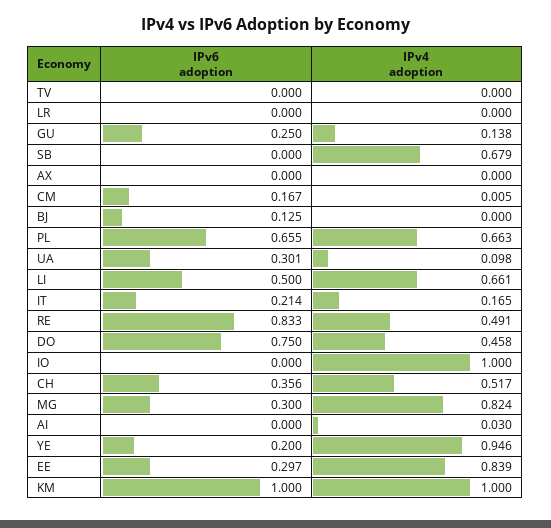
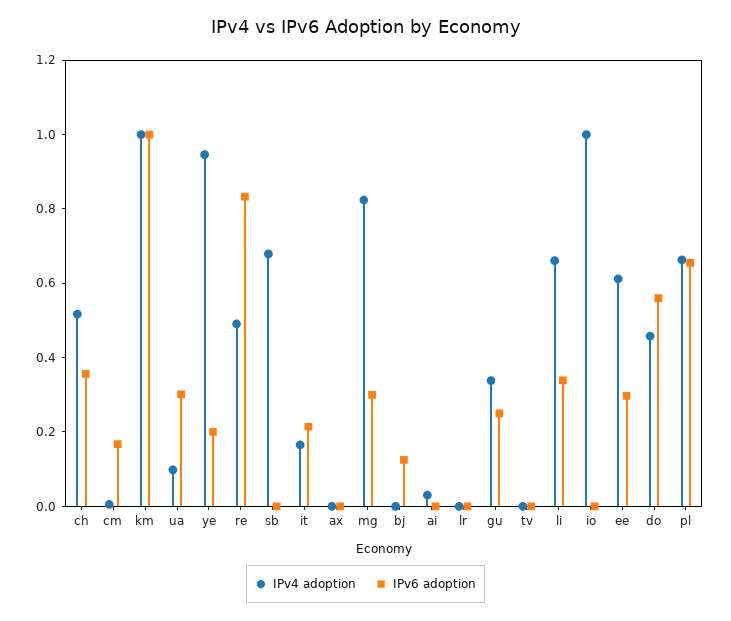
IPv4 adoption, GU: 0.138 -> 0.35
IPv6 adoption, LI: 0.5 -> 0.35
IPv6 adoption, DO: 0.75 -> 0.55
IPv4 adoption, EE: 0.839 -> 0.6

